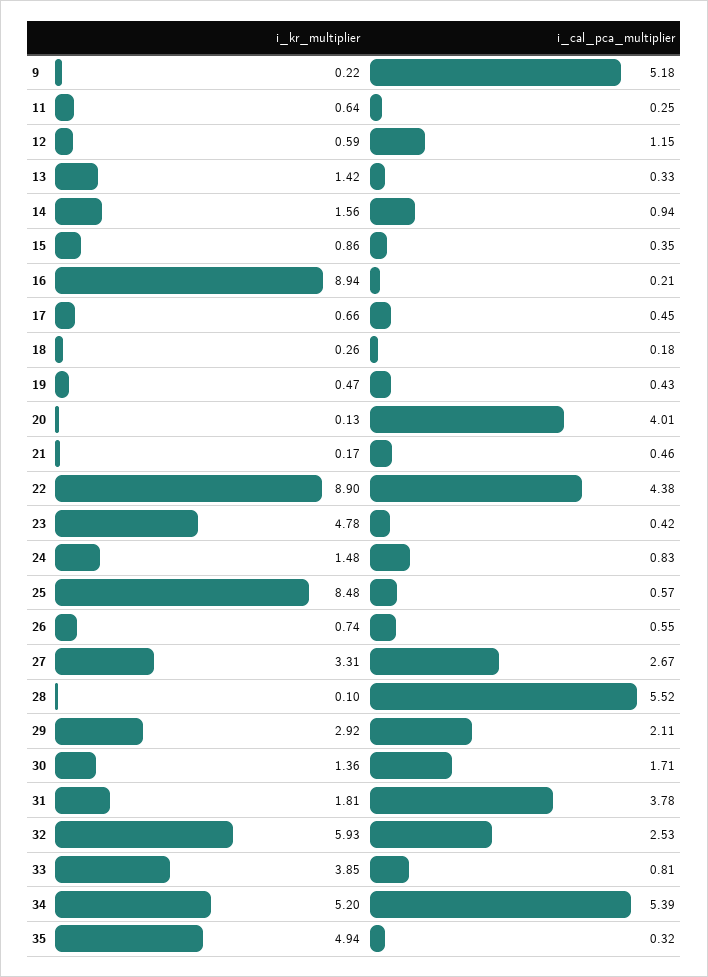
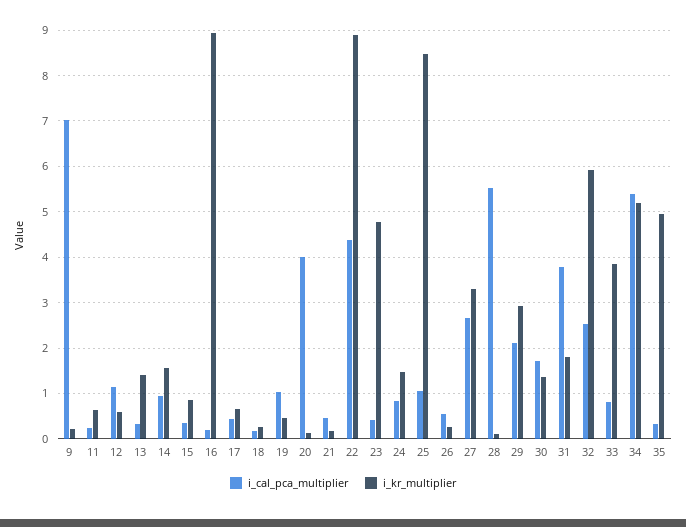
i_cal_pca_multiplier, 9: 5.18 -> 7
i_cal_pca_multiplier, 19: 0.43 -> 1
i_cal_pca_multiplier, 25: 0.57 -> 1
i_kr_multiplier, 26: 0.74 -> 0.2

